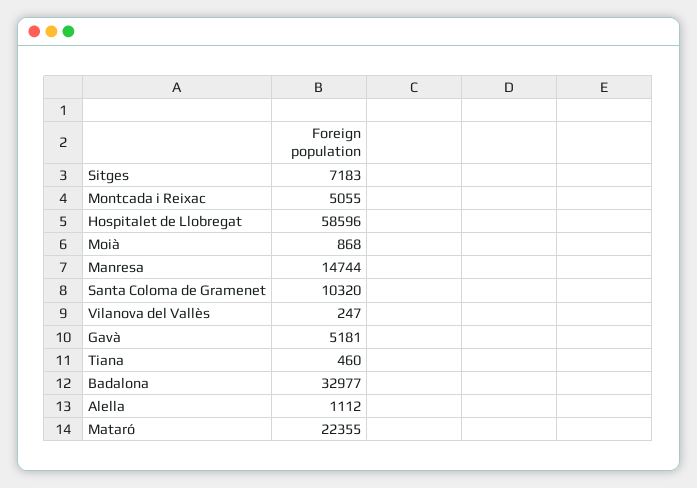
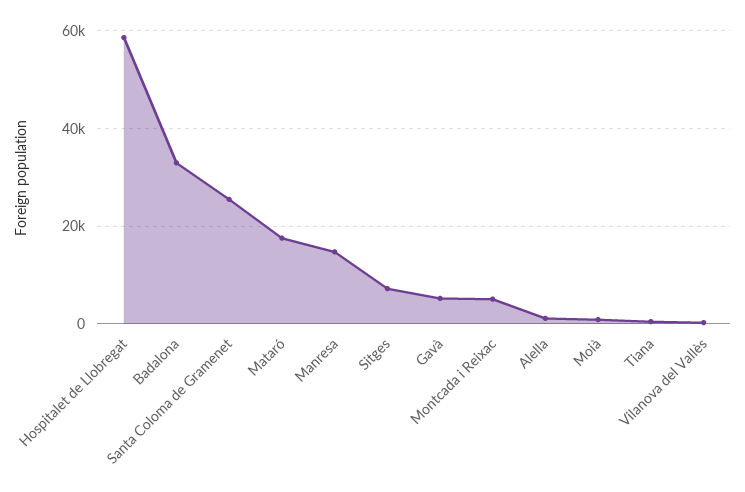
Santa Coloma de Gramenet: 10320 -> 26000
Mataró: 22355 -> 18000

